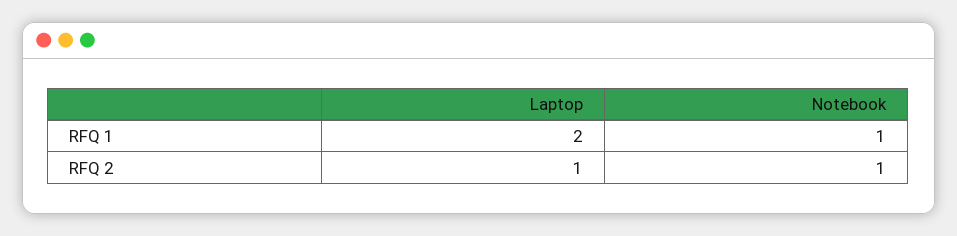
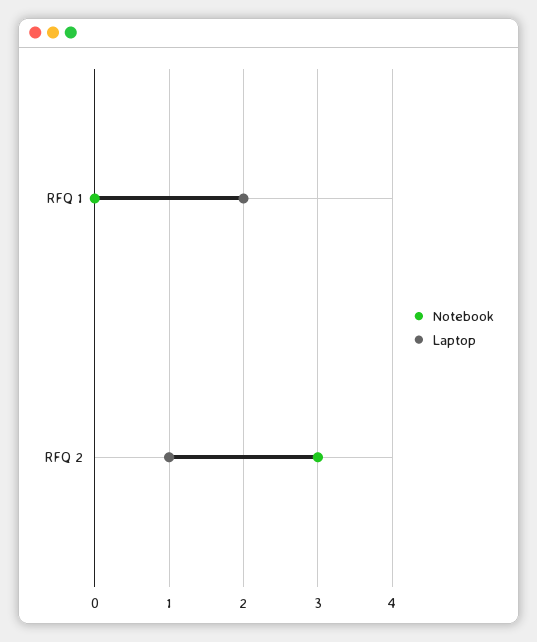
Notebook, RFQ 1: 1 -> 0
Notebook, RFQ 2: 1 -> 3

